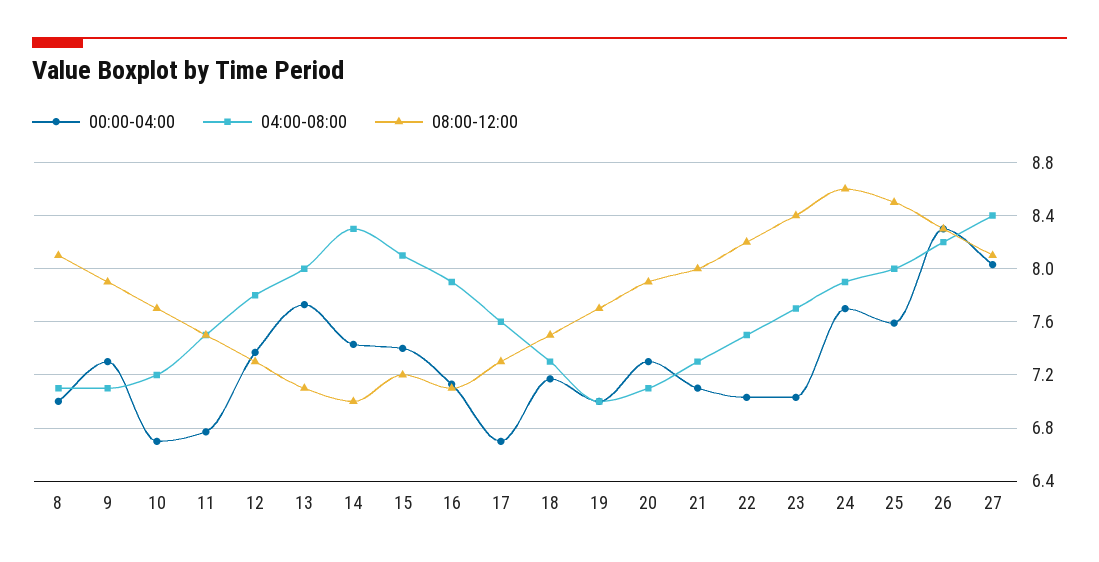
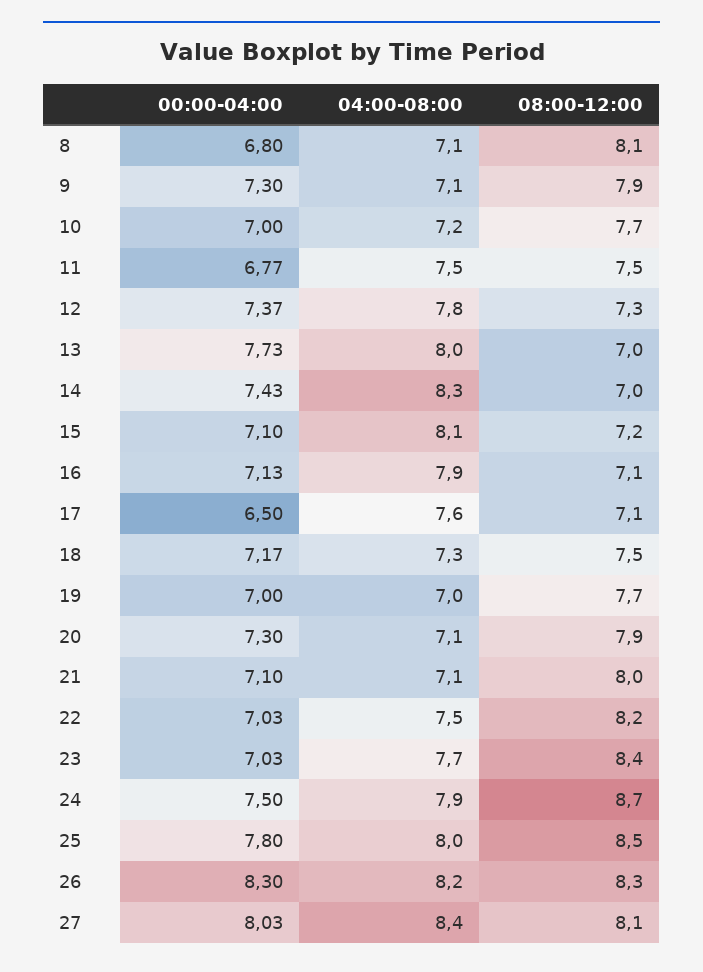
00:00-04:00, 8: 7 -> 6.8
00:00-04:00, 10: 6.7 -> 7
08:00-12:00, 13: 7.1 -> 7
00:00-04:00, 15: 7.4 -> 7.1
00:00-04:00, 17: 6.7 -> 6.5
08:00-12:00, 17: 7.3 -> 7.1
04:00-08:00, 21: 7.3 -> 7.1
00:00-04:00, 24: 7.7 -> 7.5
08:00-12:00, 24: 8.6 -> 8.7
00:00-04:00, 25: 7.6 -> 7.8

